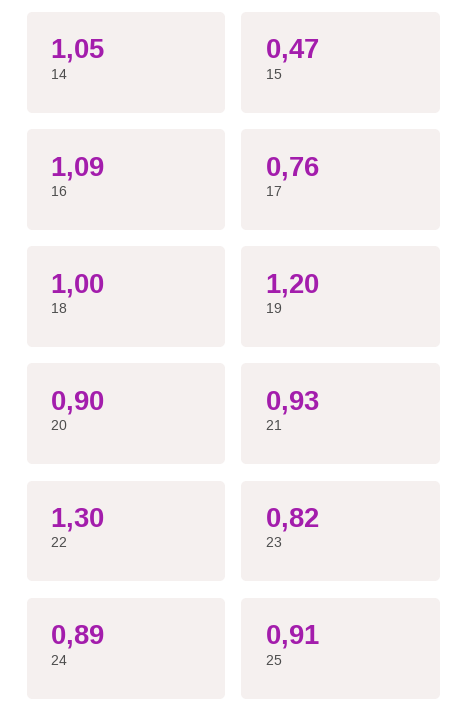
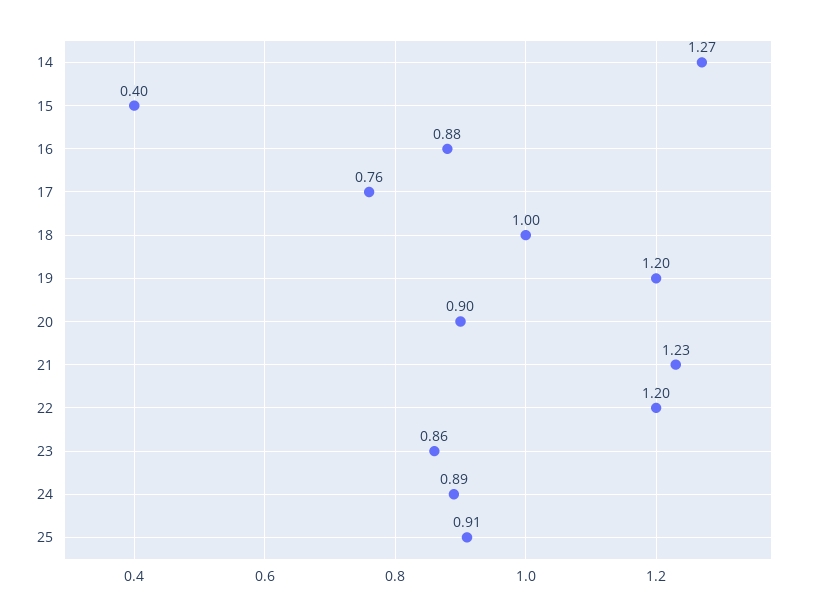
14: 1.05 -> 1.27
15: 0.47 -> 0.4
16: 1.09 -> 0.88
21: 0.93 -> 1.23
22: 1.3 -> 1.2
23: 0.82 -> 0.86

